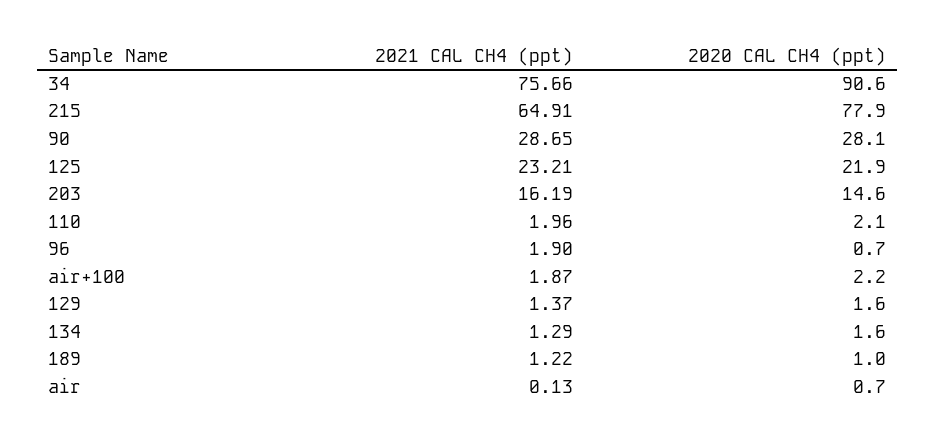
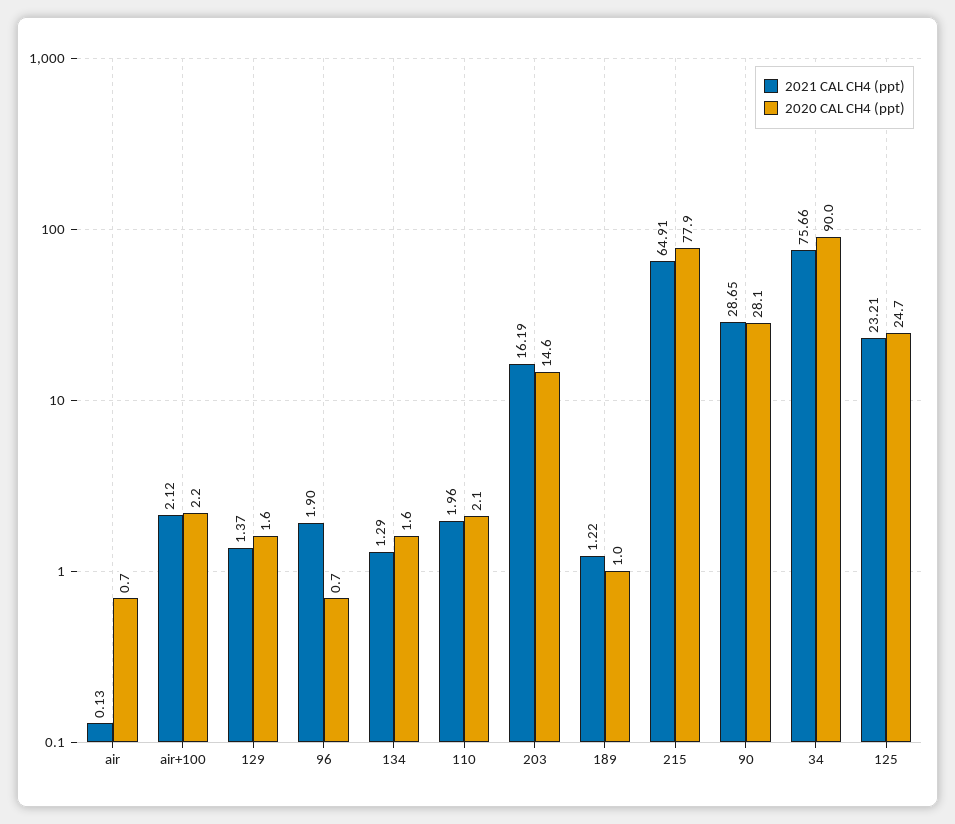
2020 CAL CH4 (ppt), 34: 90.6 -> 90
2020 CAL CH4 (ppt), 125: 21.9 -> 24.7
2021 CAL CH4 (ppt), air+100: 1.87 -> 2.12

